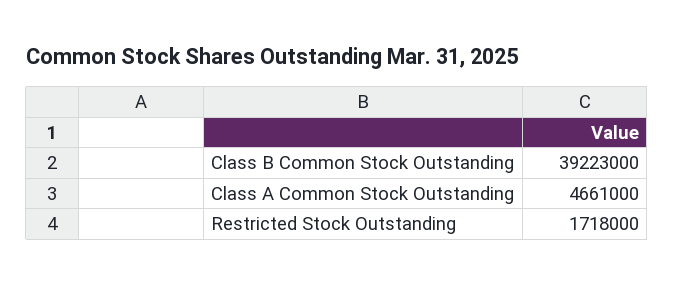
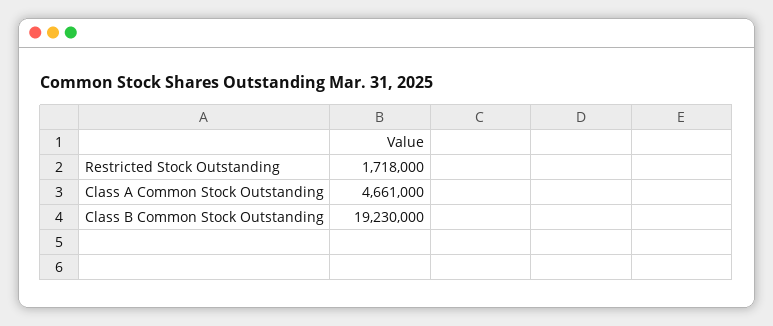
Class B Common Stock Outstanding: 39223000 -> 19230000

